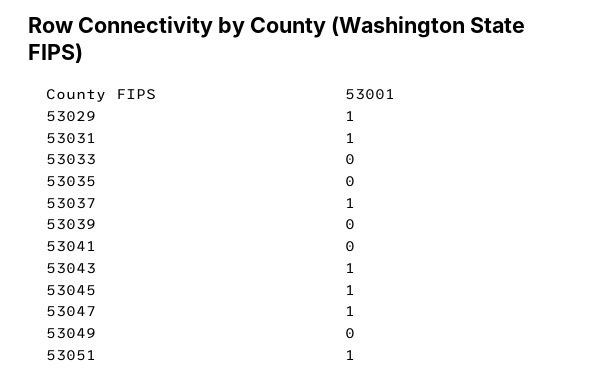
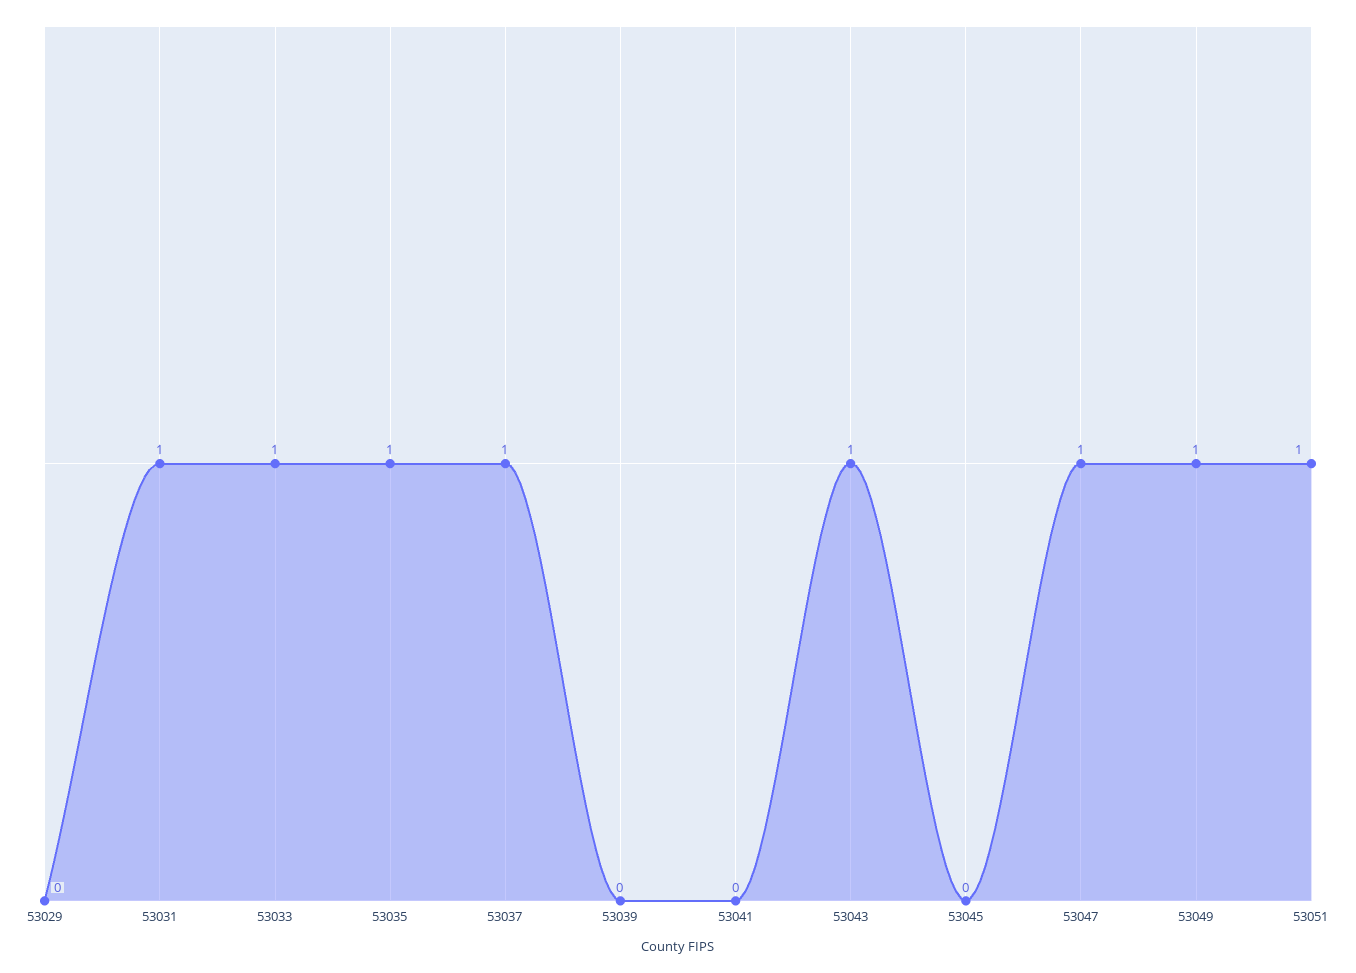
53029: 1 -> 0
53033: 0 -> 1
53035: 0 -> 1
53045: 1 -> 0
53049: 0 -> 1

